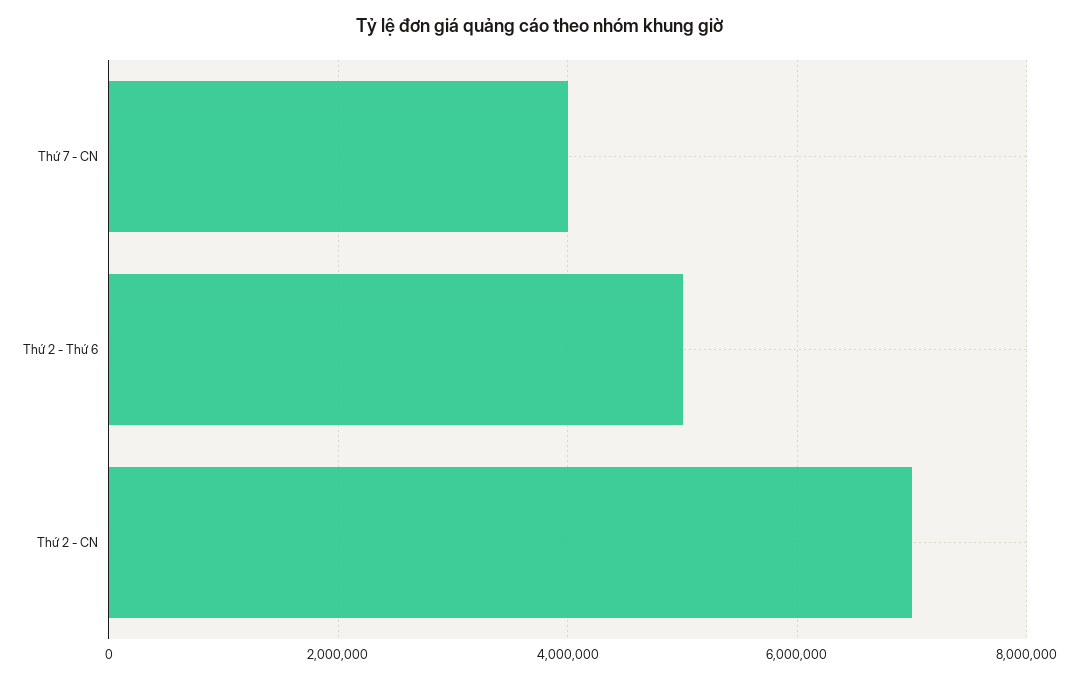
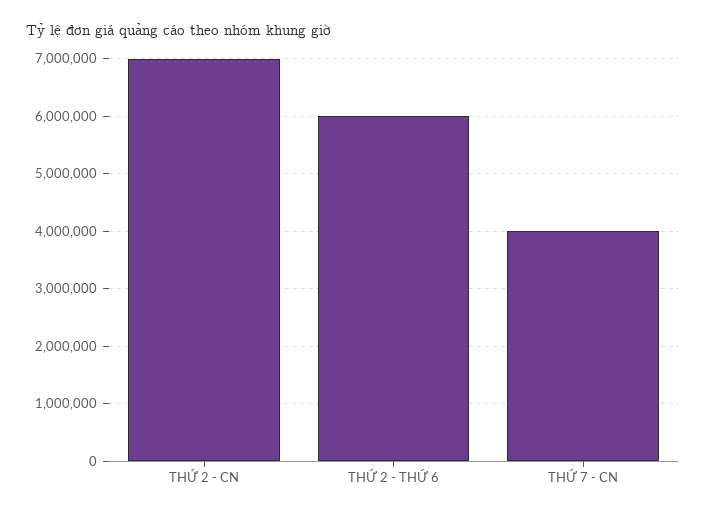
Thứ 2 - Thứ 6: 5000000 -> 6000000

